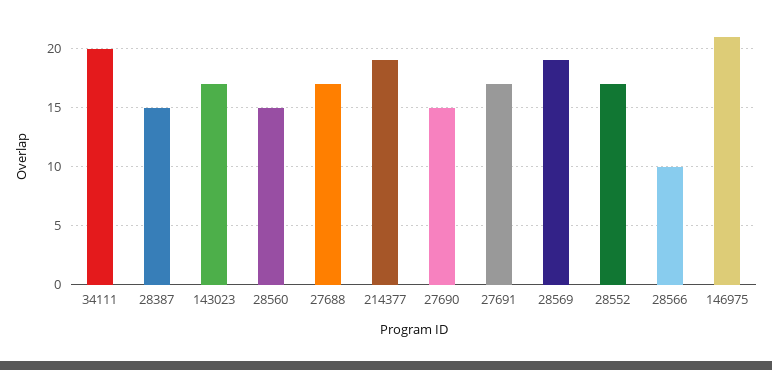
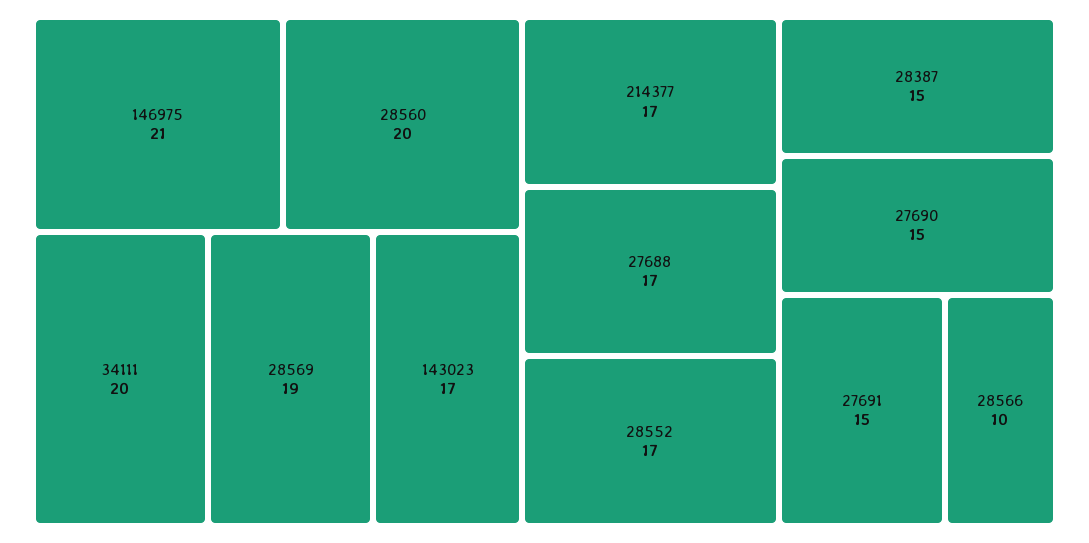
28560: 15 -> 20
214377: 19 -> 17
27691: 17 -> 15

